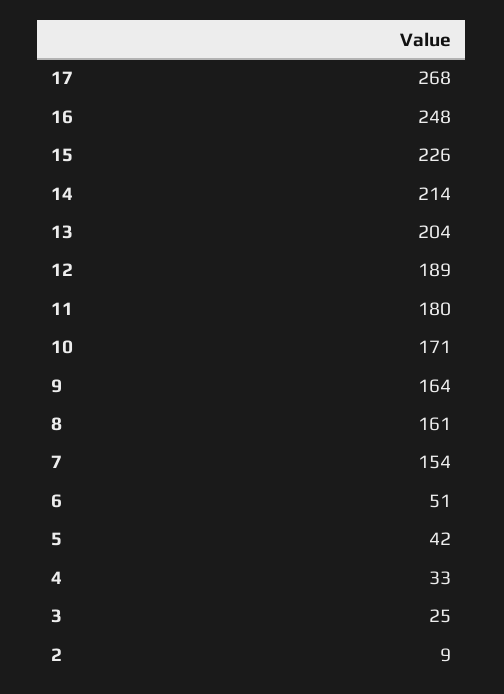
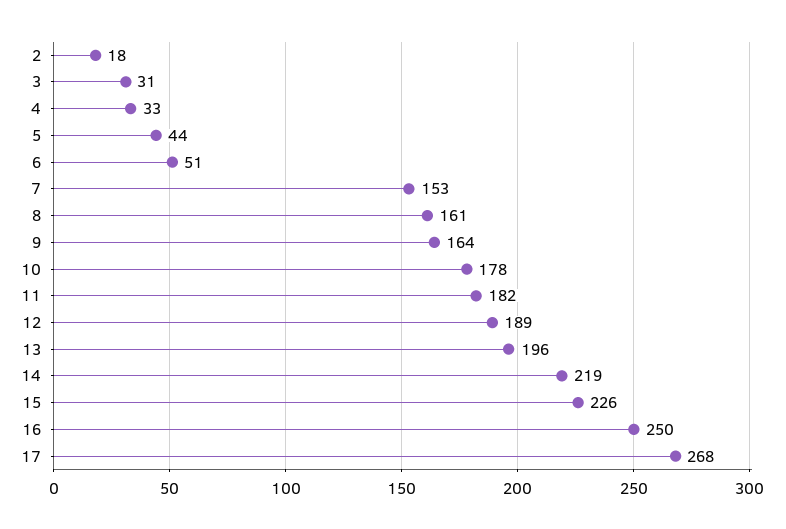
16: 248 -> 250
14: 214 -> 219
13: 204 -> 196
11: 180 -> 182
10: 171 -> 178
7: 154 -> 153
5: 42 -> 44
3: 25 -> 31
2: 9 -> 18

